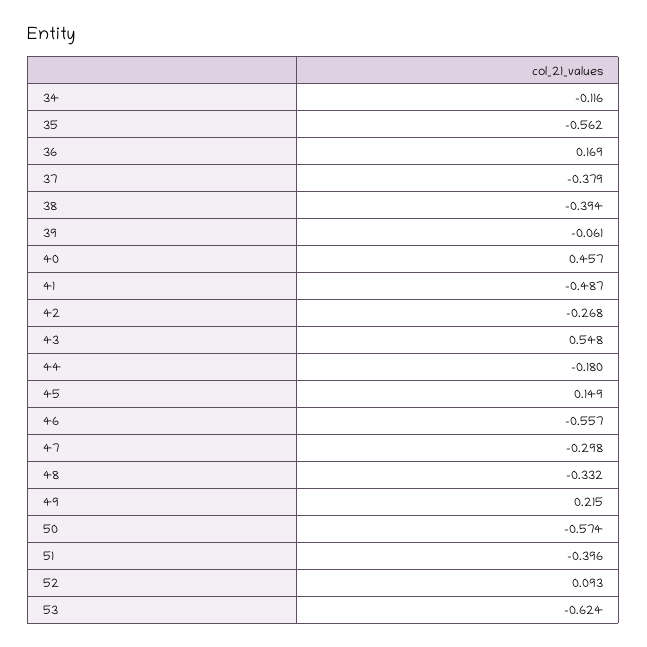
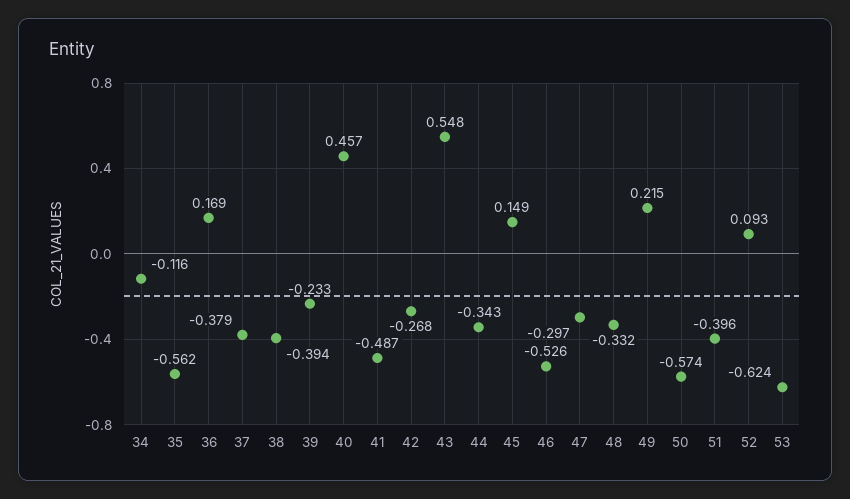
39: -0.061 -> -0.233
44: -0.18 -> -0.343
46: -0.557 -> -0.526
47: -0.298 -> -0.297

